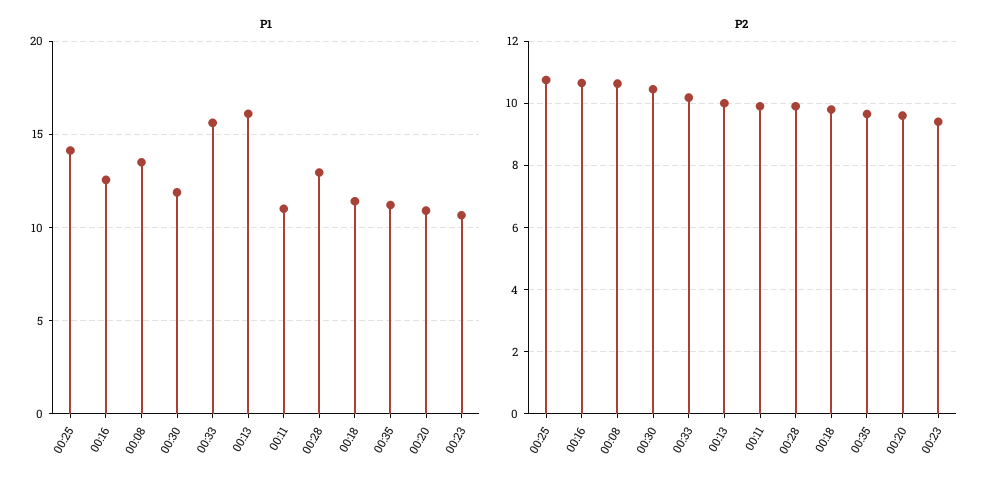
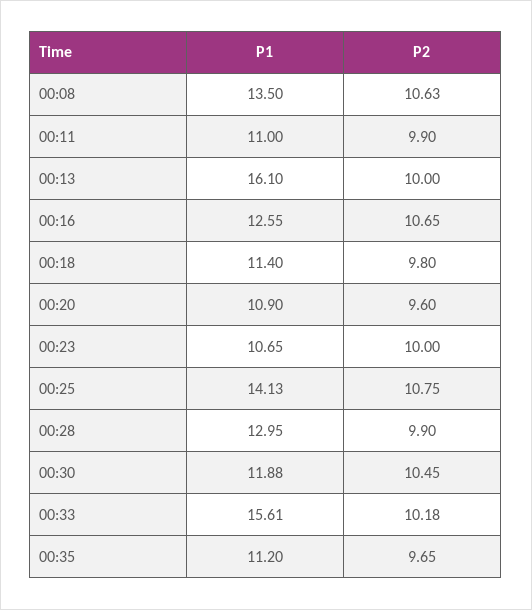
P2, 00:23: 9.4 -> 10

